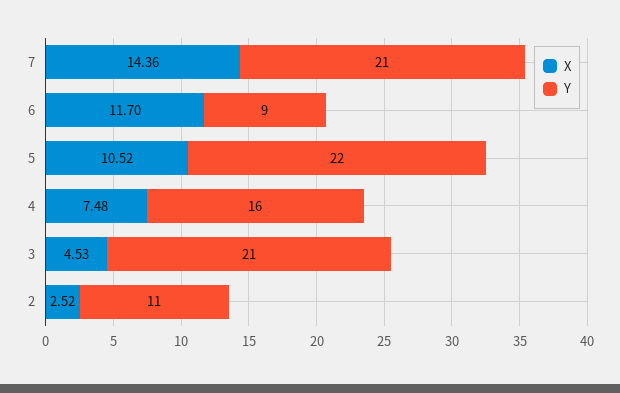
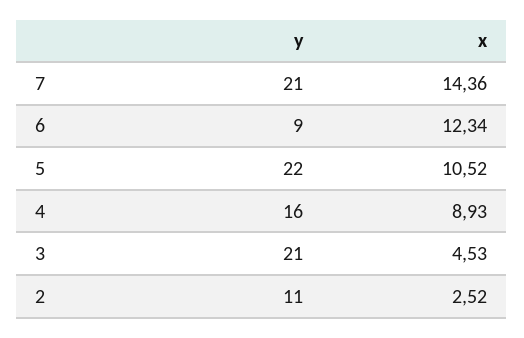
X, 6: 11.7 -> 12.34
X, 4: 7.48 -> 8.93

